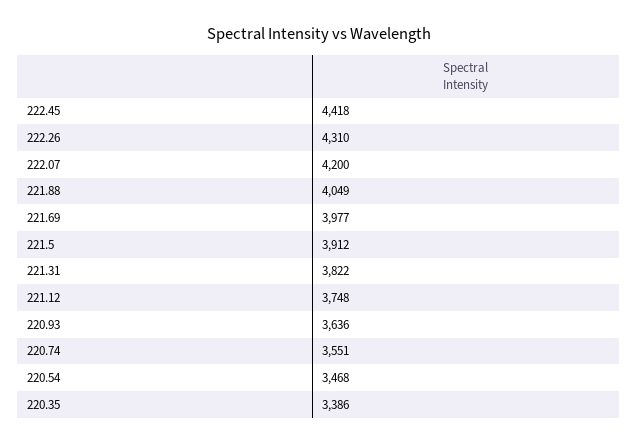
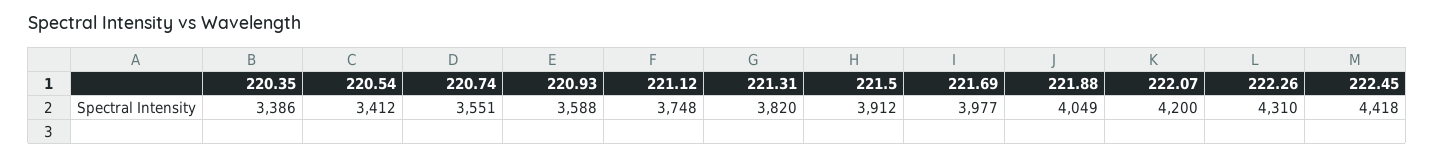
221.31: 3822 -> 3820
220.93: 3636 -> 3588
220.54: 3468 -> 3412

